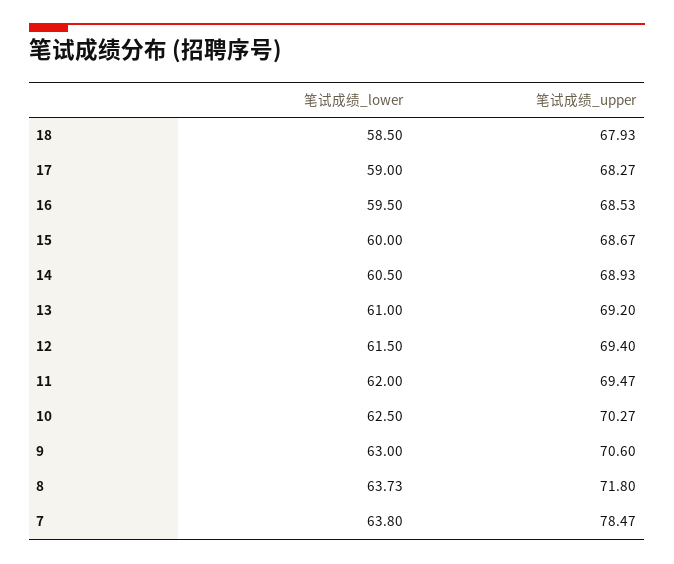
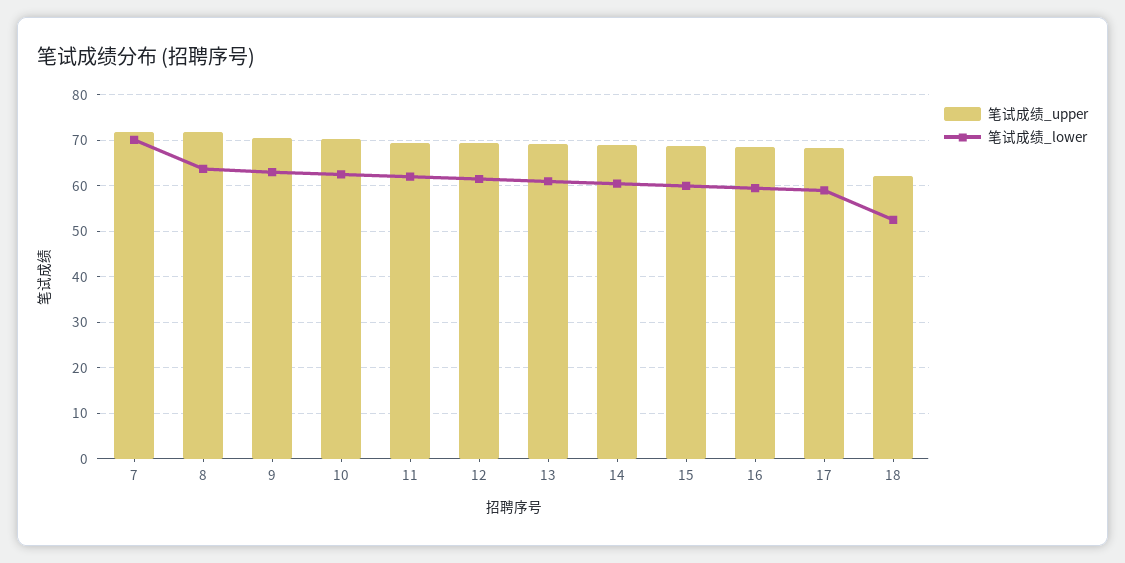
笔试成绩_lower, 18: 58.5 -> 52
笔试成绩_upper, 18: 67.93 -> 62
笔试成绩_lower, 7: 63.8 -> 70
笔试成绩_upper, 7: 78.47 -> 72

